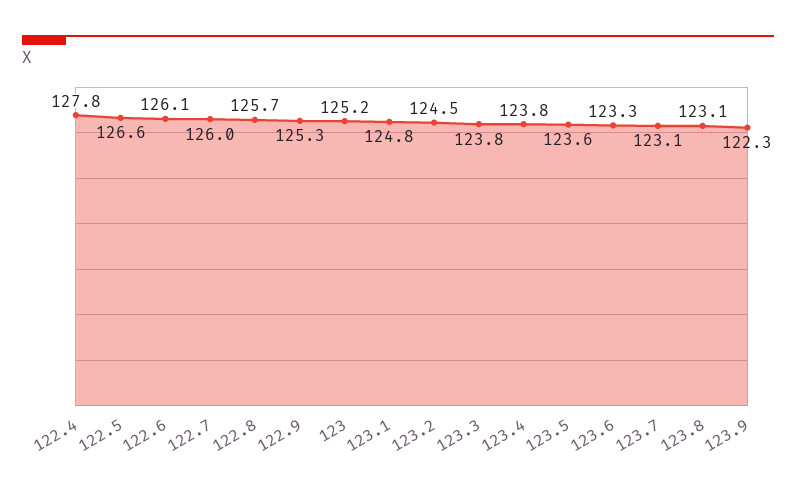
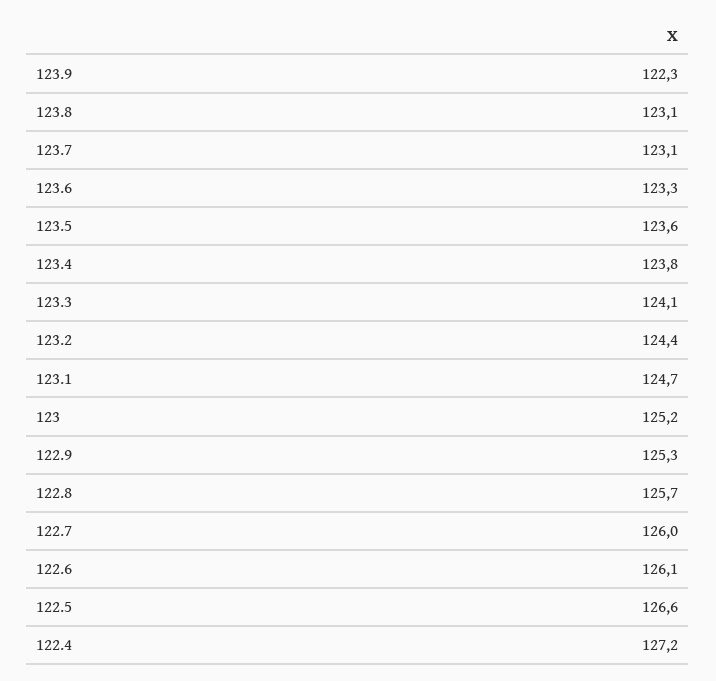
122.4: 127.8 -> 127.2
123.1: 124.8 -> 124.7
123.2: 124.5 -> 124.4
123.3: 123.8 -> 124.1

